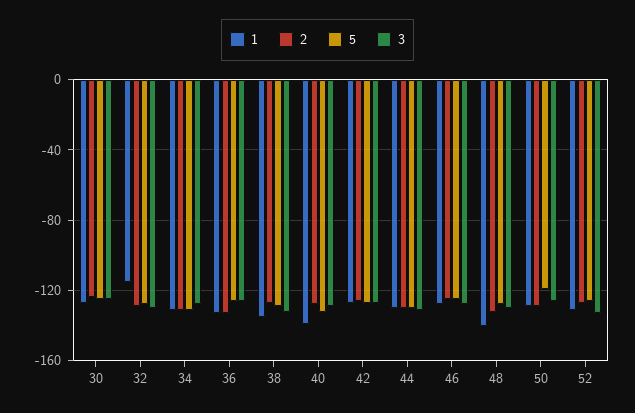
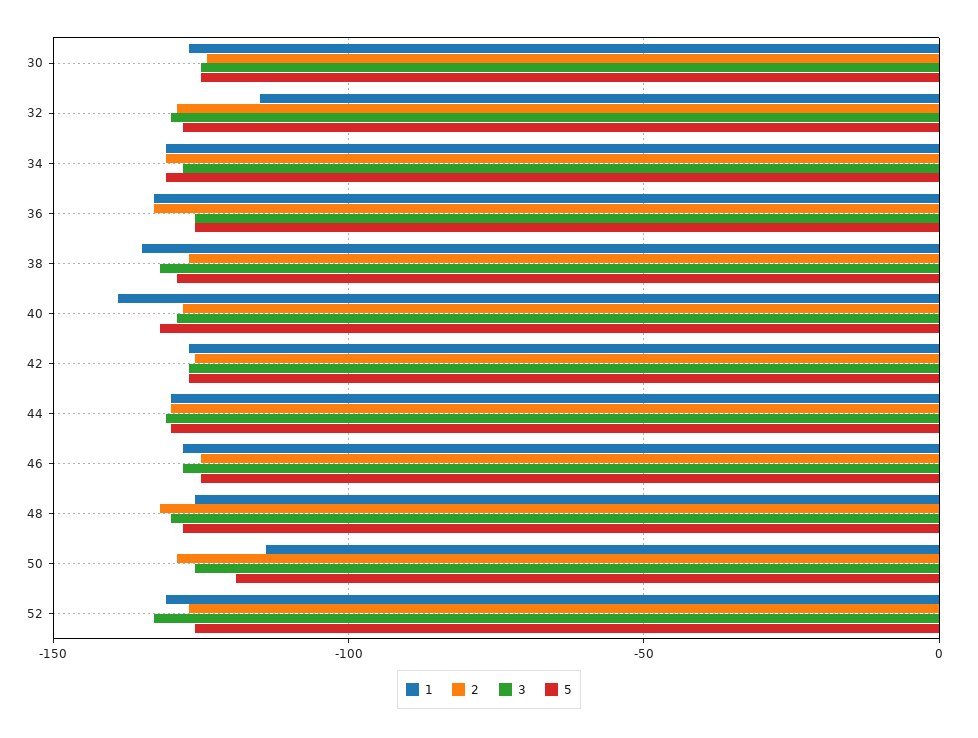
1, 48: -140 -> -125
1, 50: -130 -> -115

